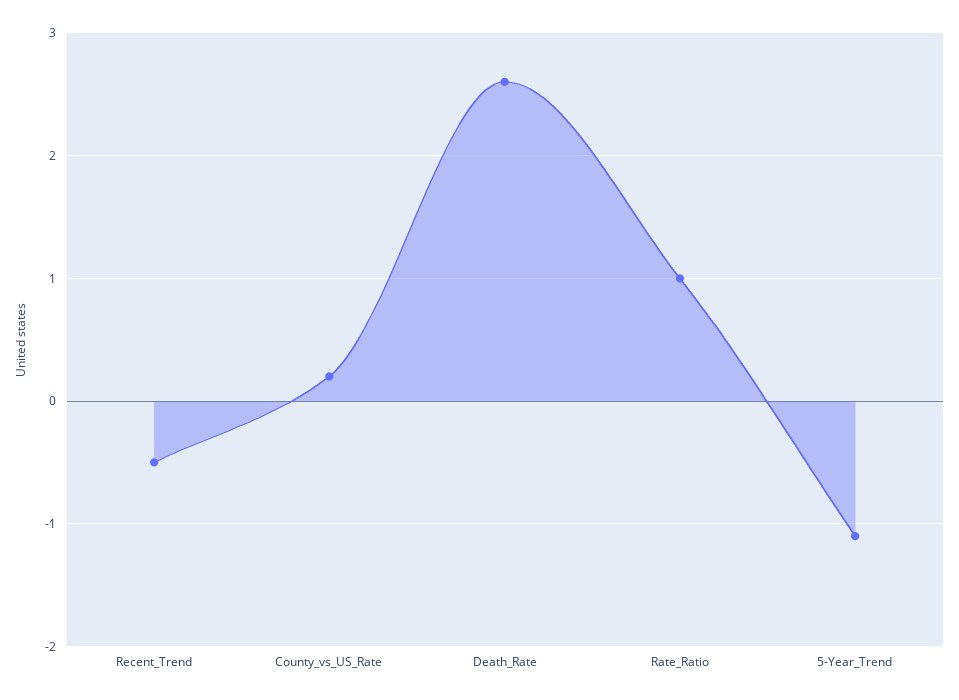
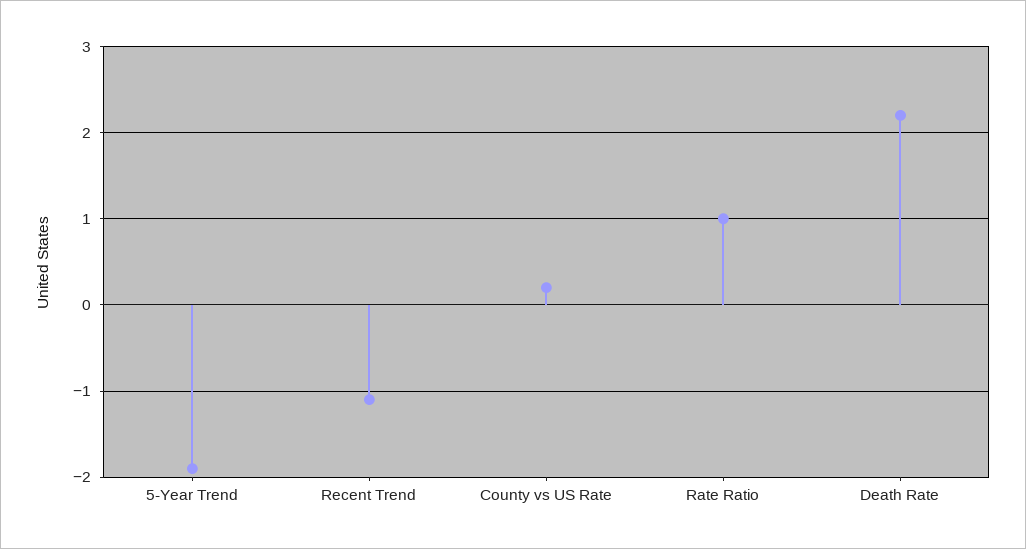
Recent_Trend: -0.5 -> -1.1
Death_Rate: 2.6 -> 2.2
5-Year_Trend: -1.1 -> -1.9

